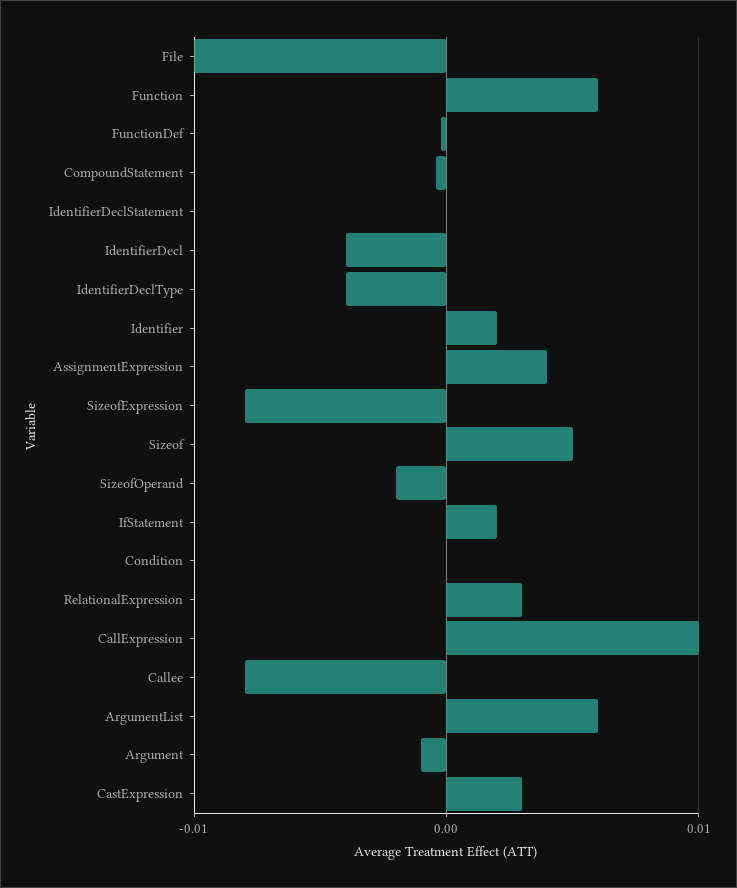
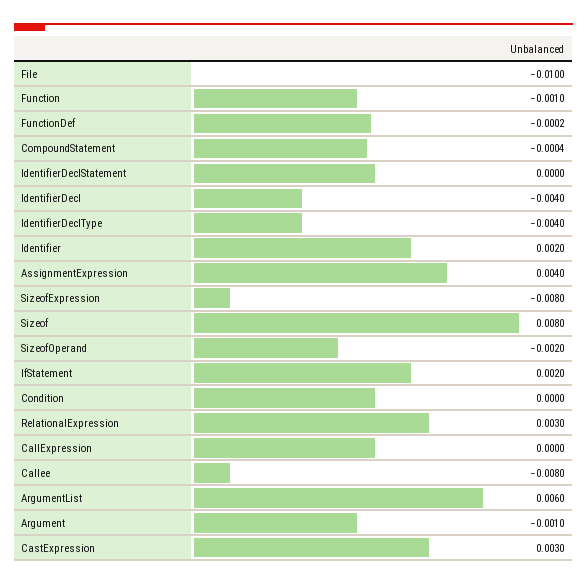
Function: 0.006 -> -0.001
Sizeof: 0.005 -> 0.008
CallExpression: 0.01 -> 0

